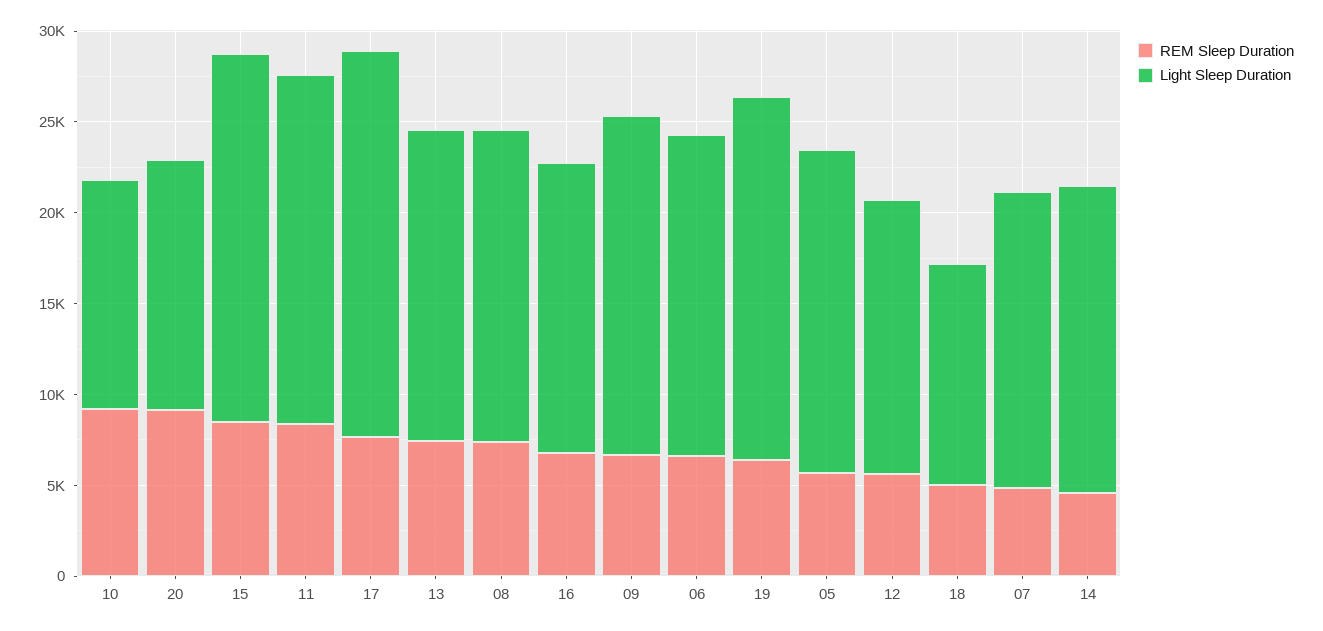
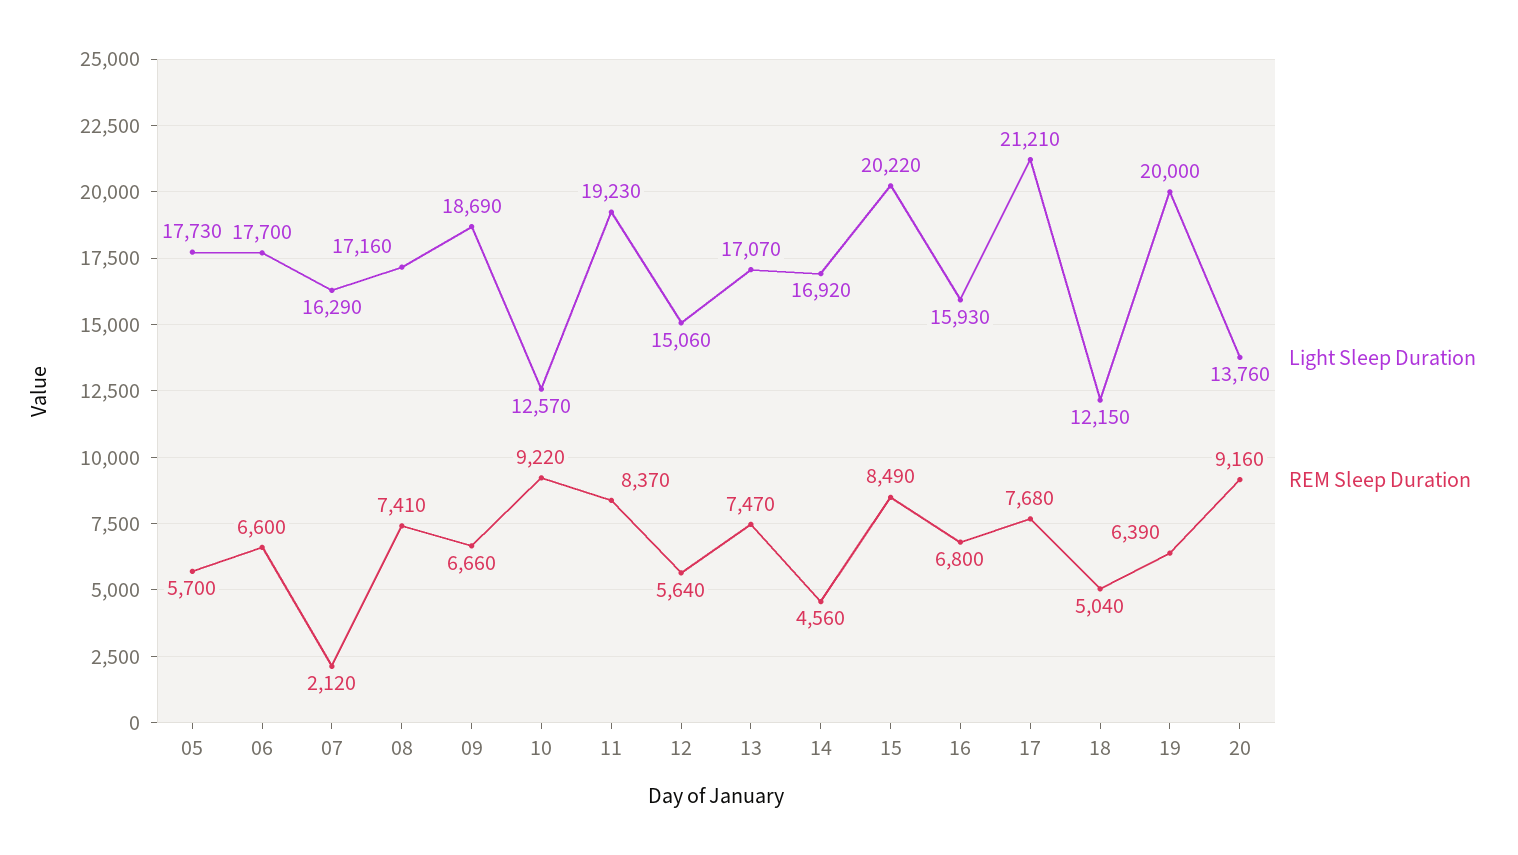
REM Sleep Duration, 07: 5000 -> 2120

